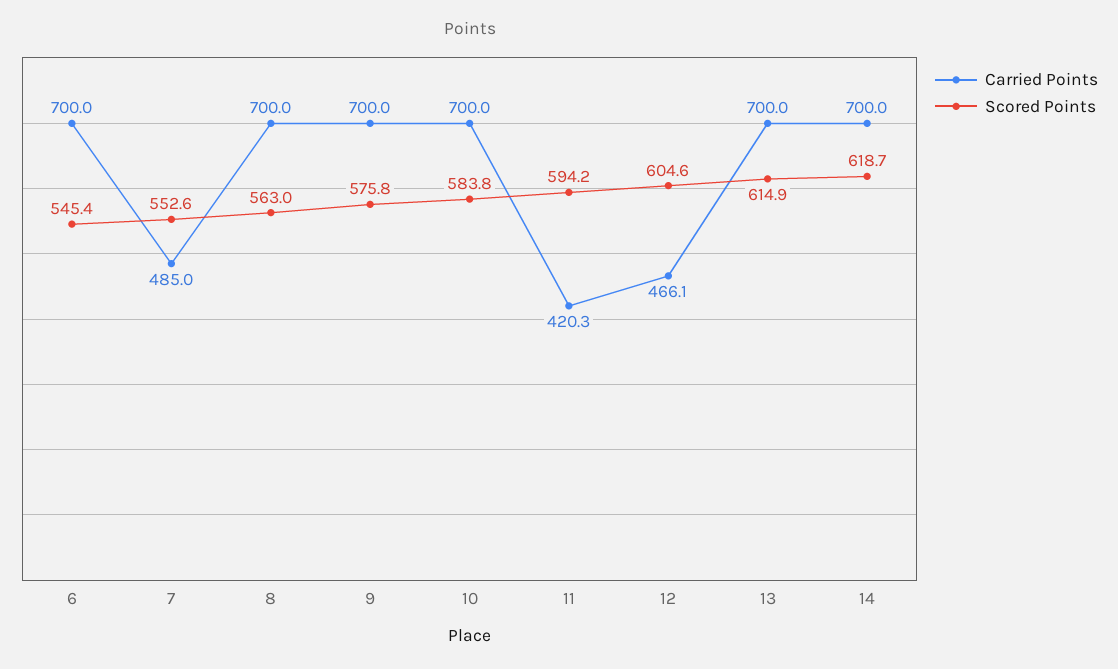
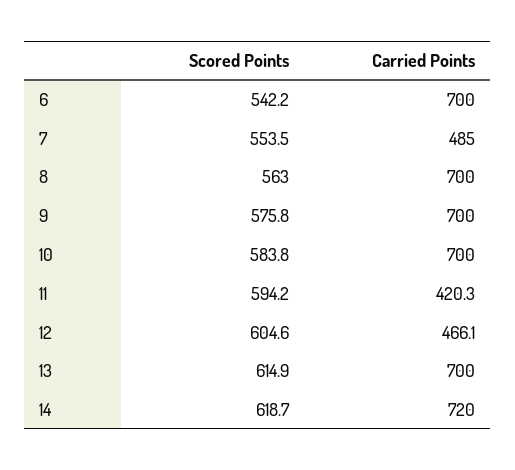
Scored Points, 6: 545.4 -> 542.2
Scored Points, 7: 552.6 -> 553.5
Carried Points, 14: 700 -> 720

